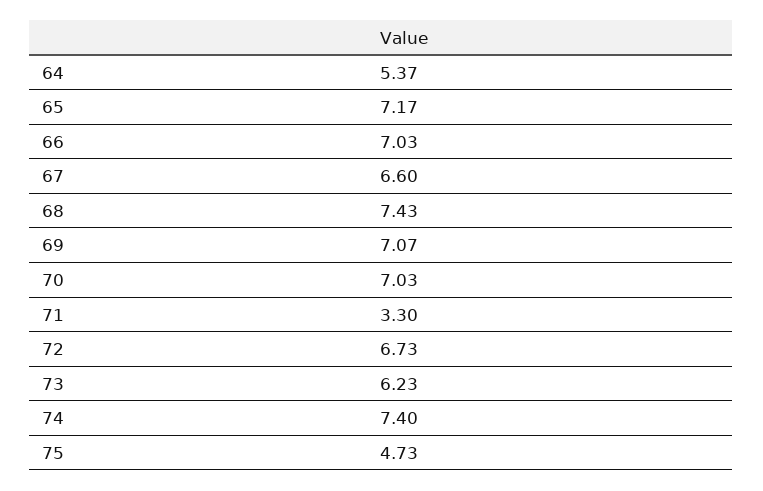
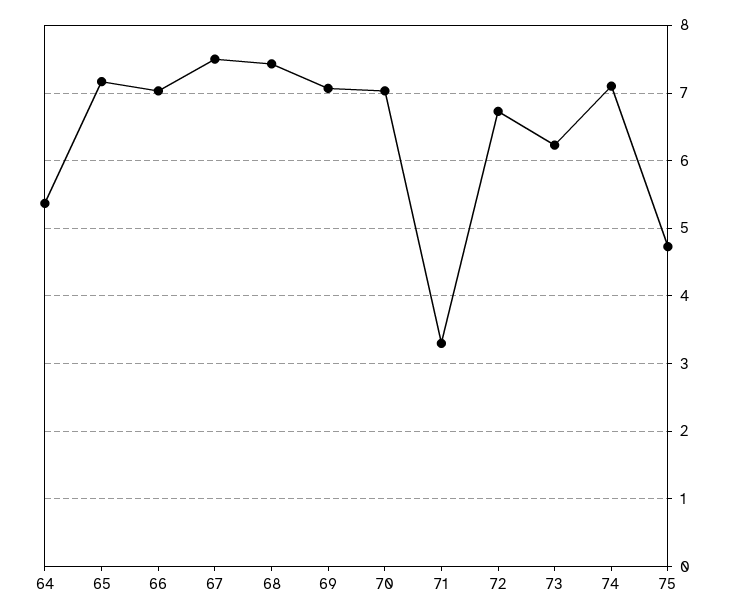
67: 6.6 -> 7.5
74: 7.4 -> 7.1

